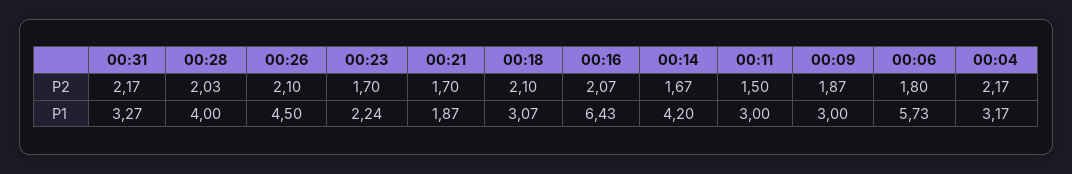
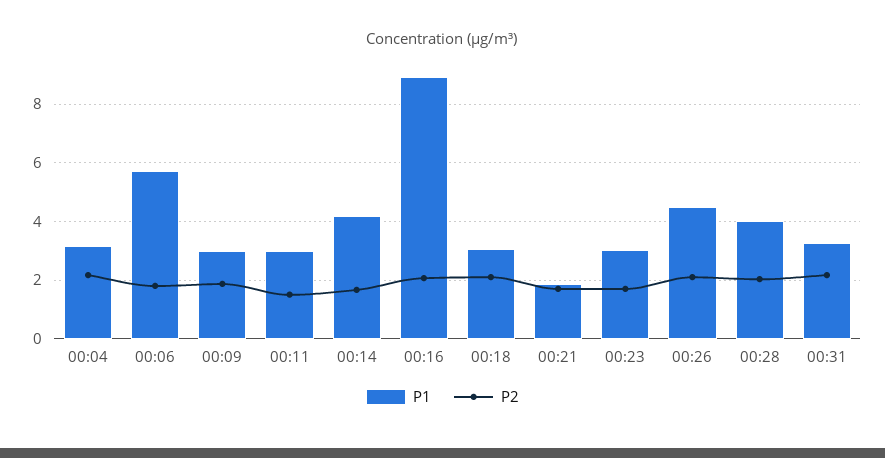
P1, 00:23: 2.24 -> 3
P1, 00:16: 6.43 -> 9

